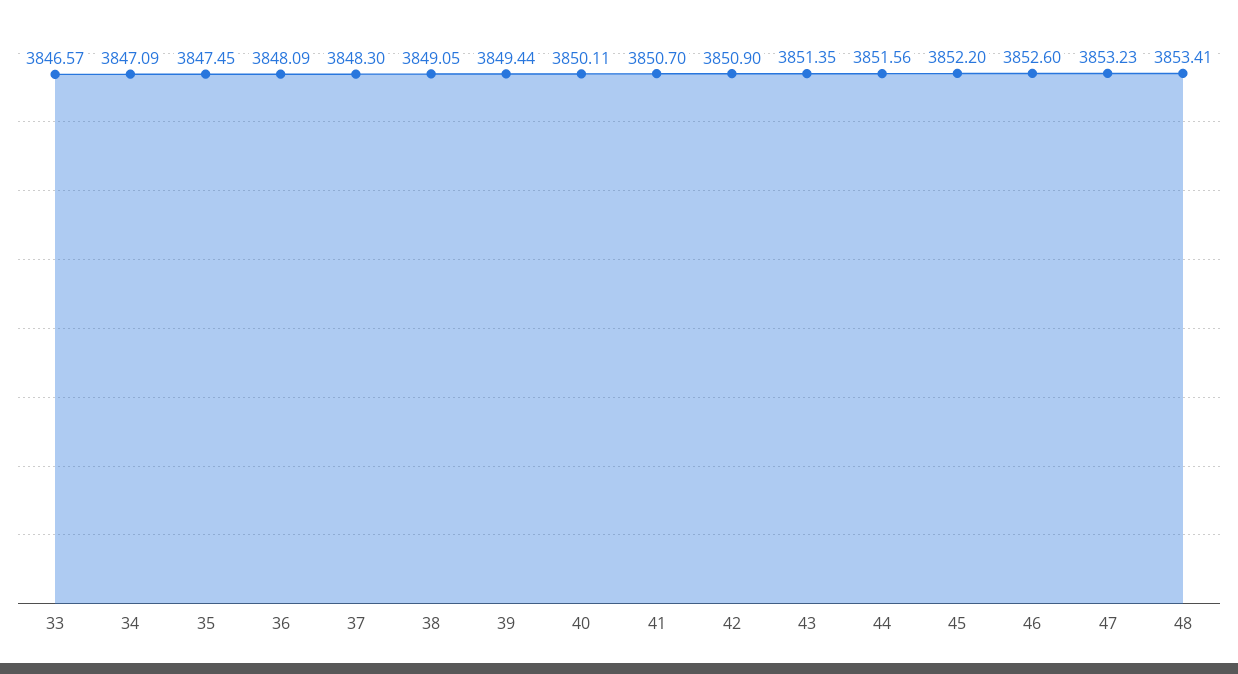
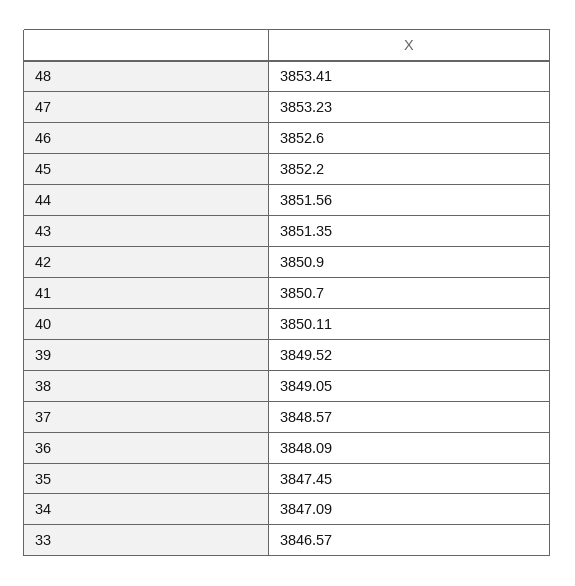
37: 3848.3 -> 3848.57
39: 3849.44 -> 3849.52

